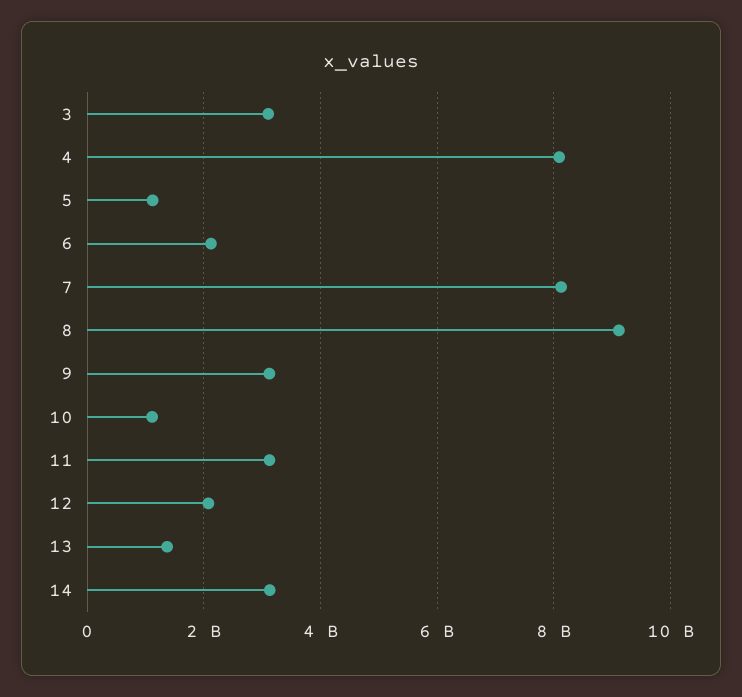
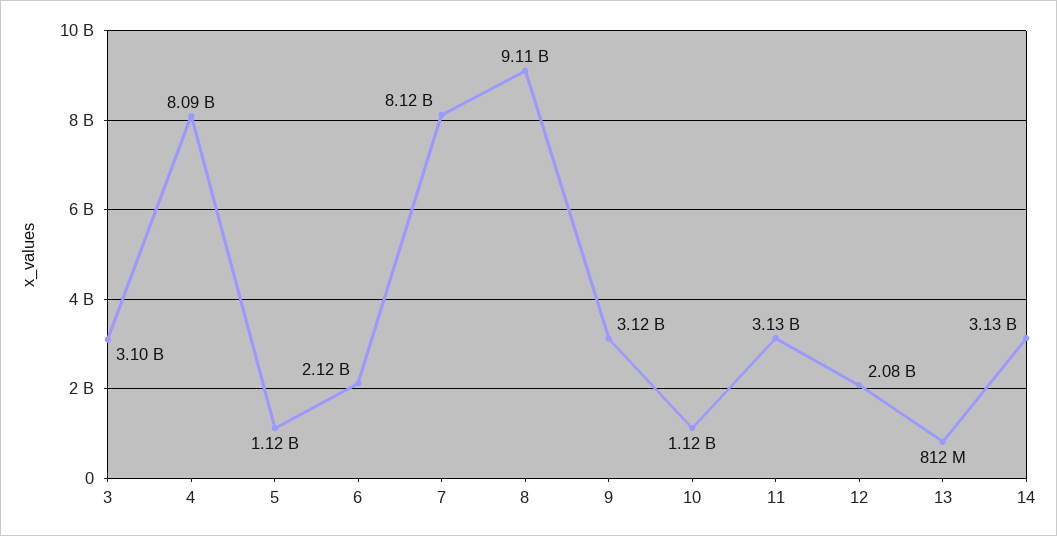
13: 1400000000 -> 812000000

